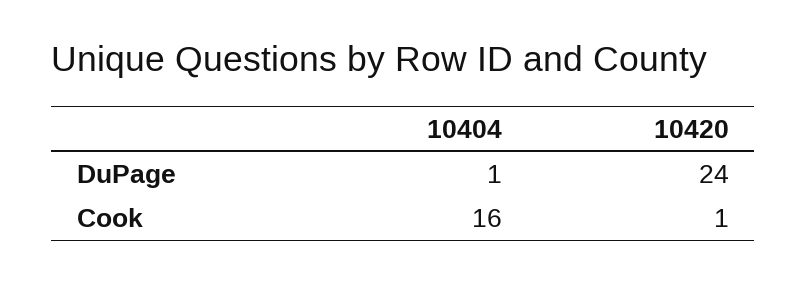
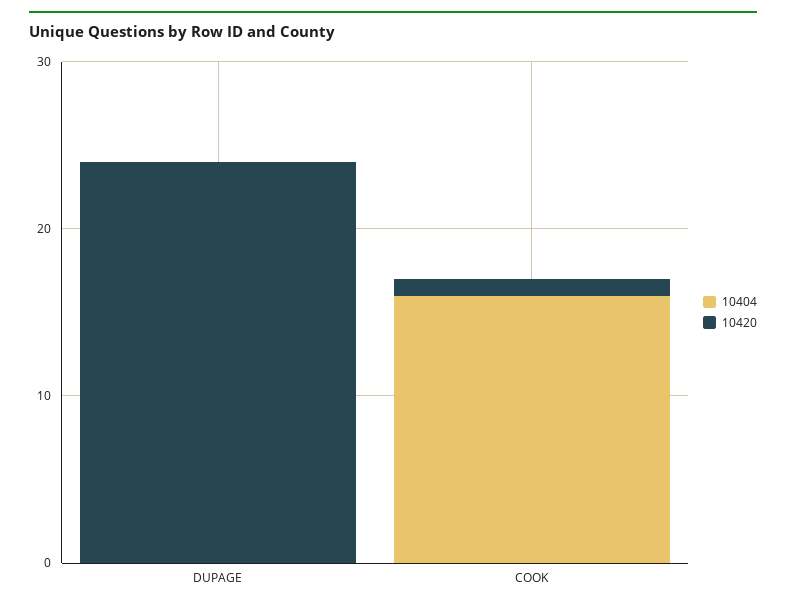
10404, DuPage: 1 -> 0

